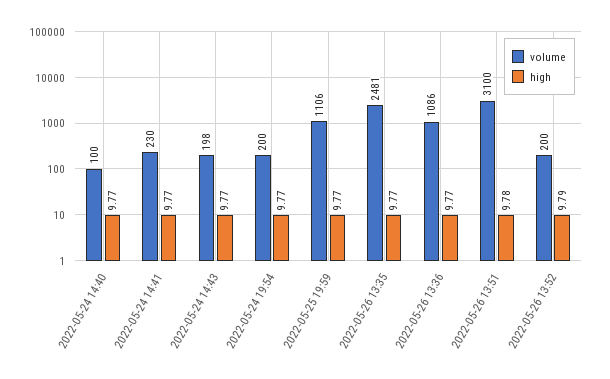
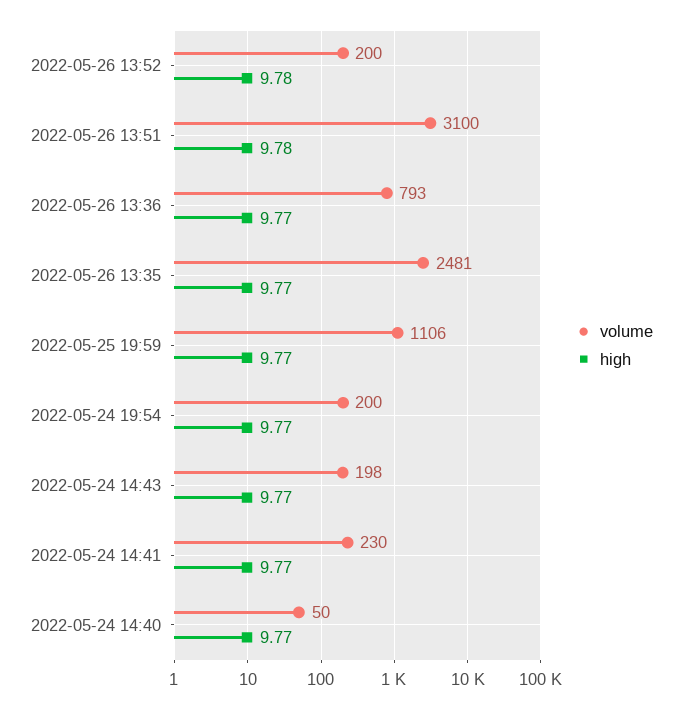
volume, 2022-05-24 14:40: 100 -> 50
volume, 2022-05-26 13:36: 1086 -> 793
high, 2022-05-26 13:52: 9.79 -> 9.78

